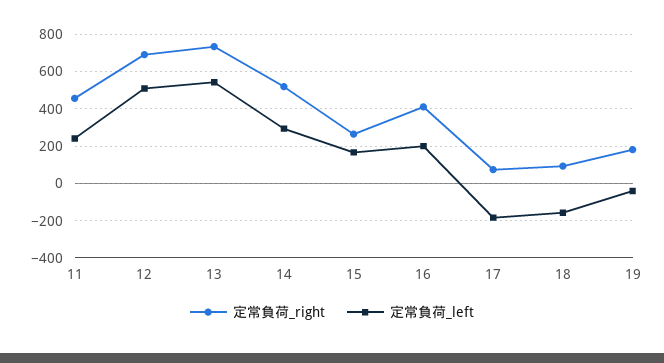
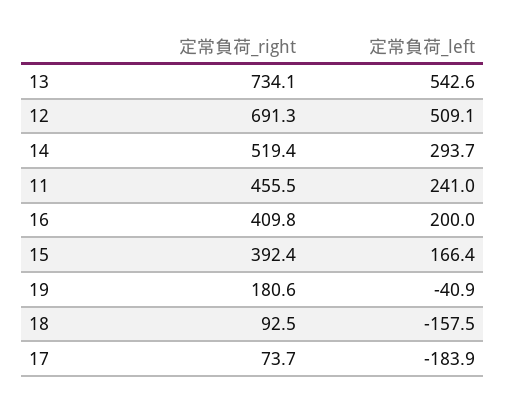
定常負荷_right, 15: 250 -> 392.4

